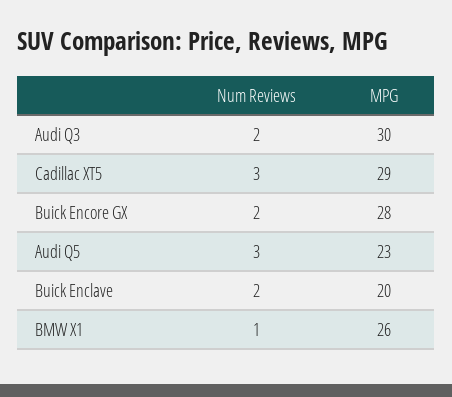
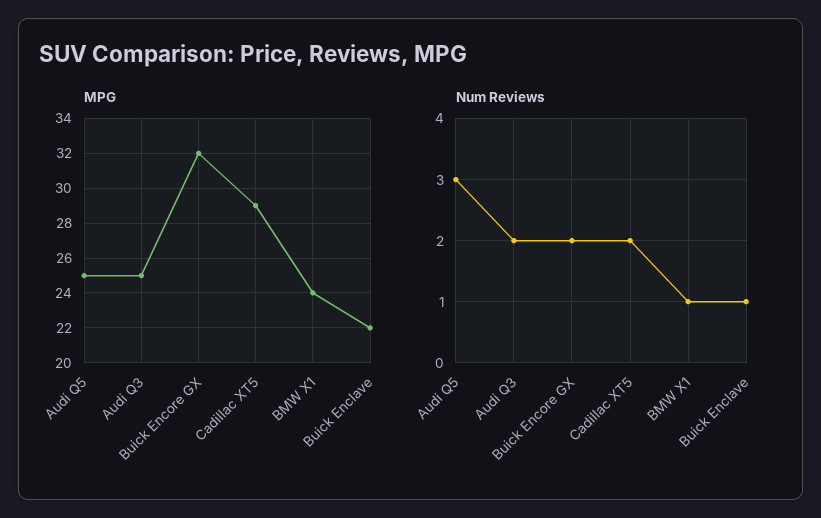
MPG, Audi Q3: 30 -> 25
Num Reviews, Cadillac XT5: 3 -> 2
MPG, Buick Encore GX: 28 -> 32
MPG, Audi Q5: 23 -> 25
Num Reviews, Buick Enclave: 2 -> 1
MPG, Buick Enclave: 20 -> 22
MPG, BMW X1: 26 -> 24

